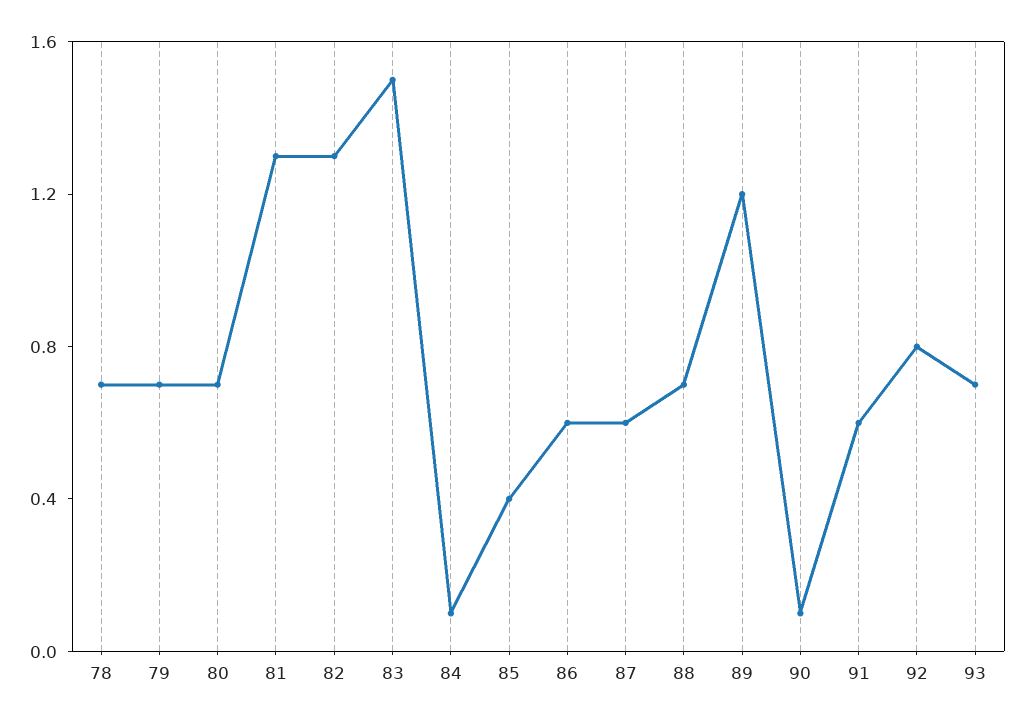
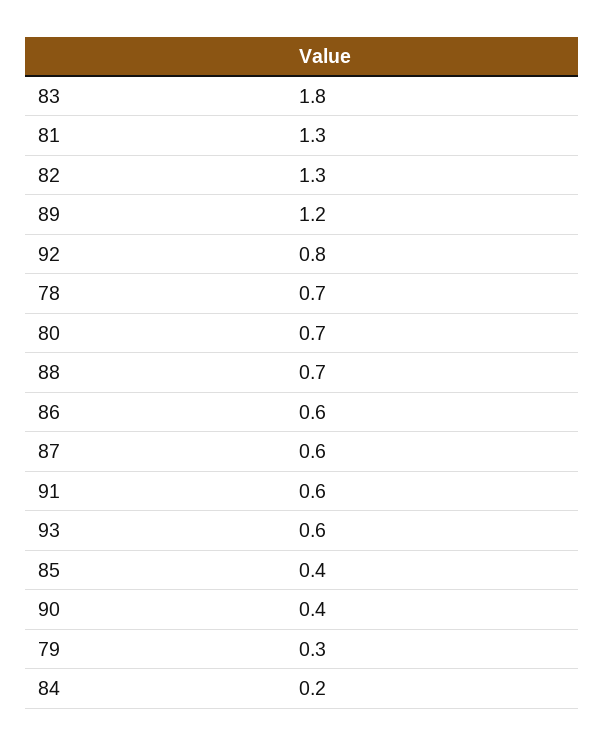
79: 0.7 -> 0.3
83: 1.5 -> 1.8
84: 0.1 -> 0.2
90: 0.1 -> 0.4
93: 0.7 -> 0.6

